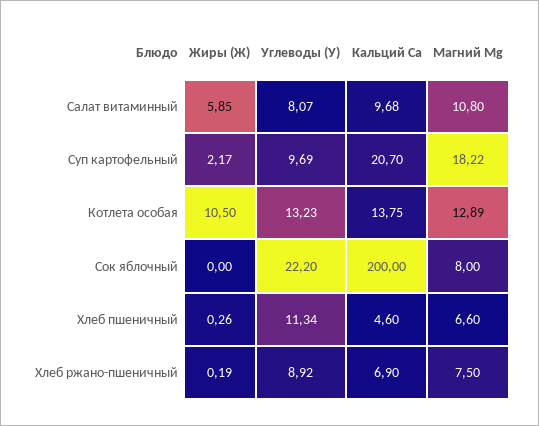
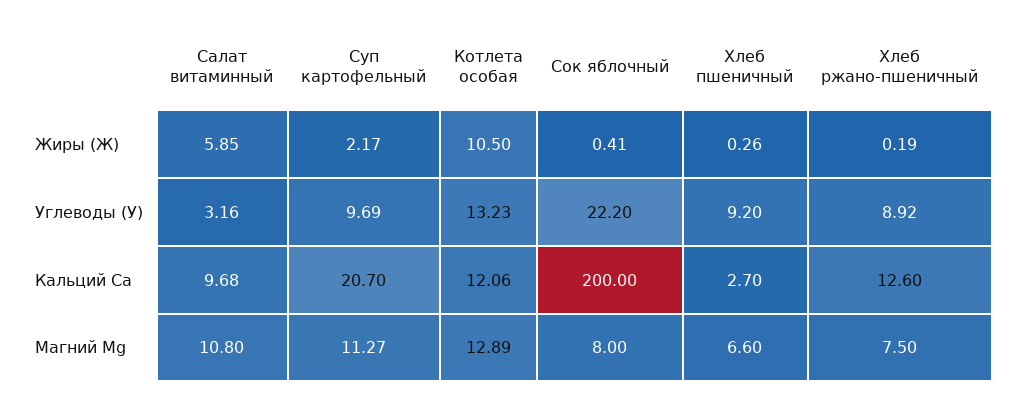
Углеводы (У), Салат витаминный: 8.07 -> 3.16
Магний Mg, Суп картофельный: 18.22 -> 11.27
Кальций Ca, Котлета особая: 13.75 -> 12.06
Жиры (Ж), Сок яблочный: 0 -> 0.41
Углеводы (У), Хлеб пшеничный: 11.34 -> 9.2
Кальций Ca, Хлеб пшеничный: 4.6 -> 2.7
Кальций Ca, Хлеб ржано-пшеничный: 6.9 -> 12.6

